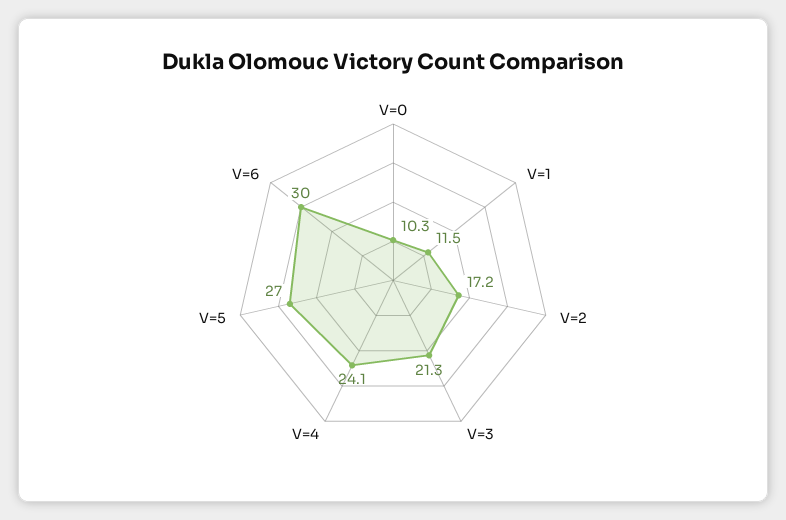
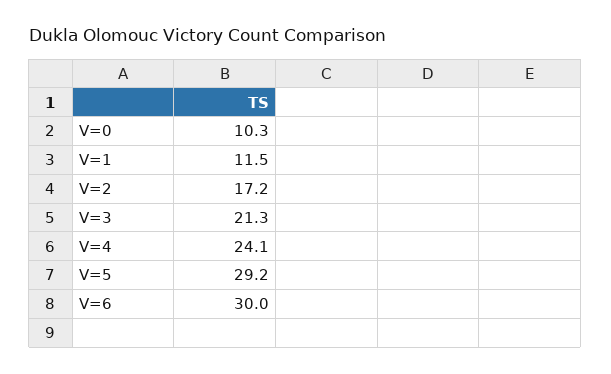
V=5: 27 -> 29.2

